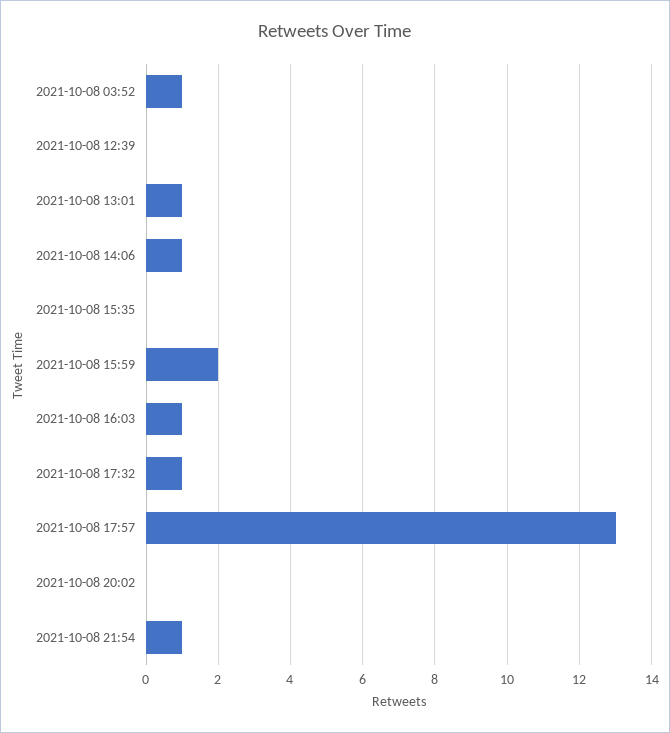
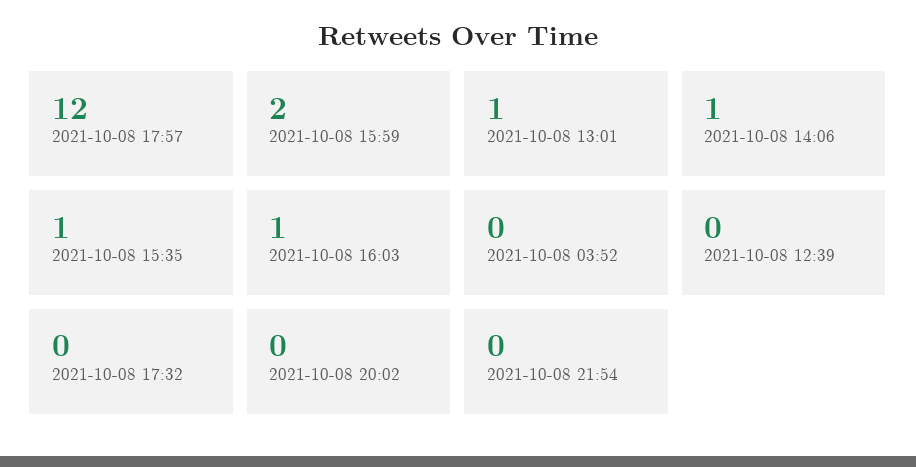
2021-10-08 03:52: 1 -> 0
2021-10-08 15:35: 0 -> 1
2021-10-08 17:32: 1 -> 0
2021-10-08 17:57: 13 -> 12
2021-10-08 21:54: 1 -> 0

